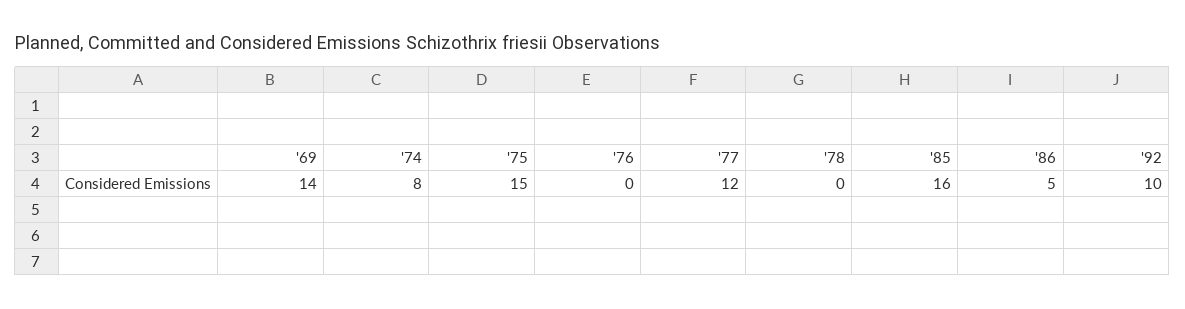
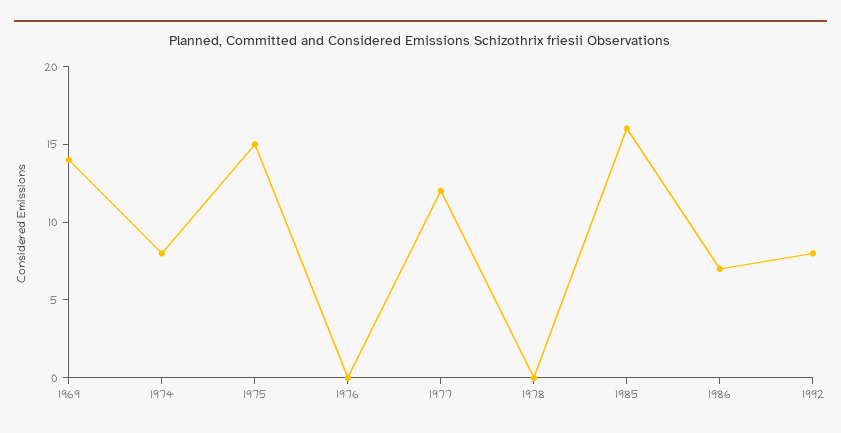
'86: 5 -> 7
'92: 10 -> 8

